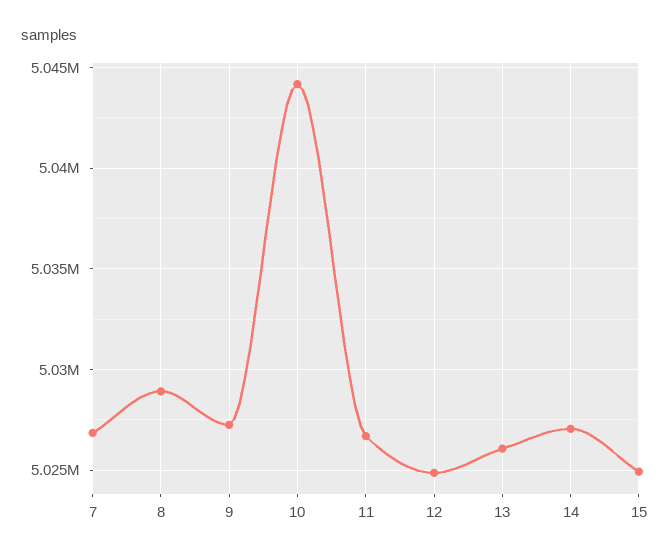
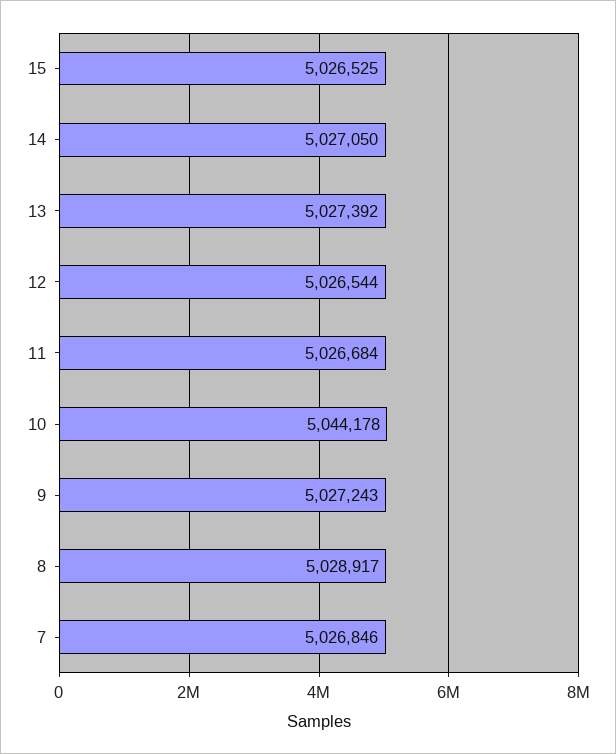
12: 5025000 -> 5026544
13: 5026000 -> 5027392
15: 5025000 -> 5026525

